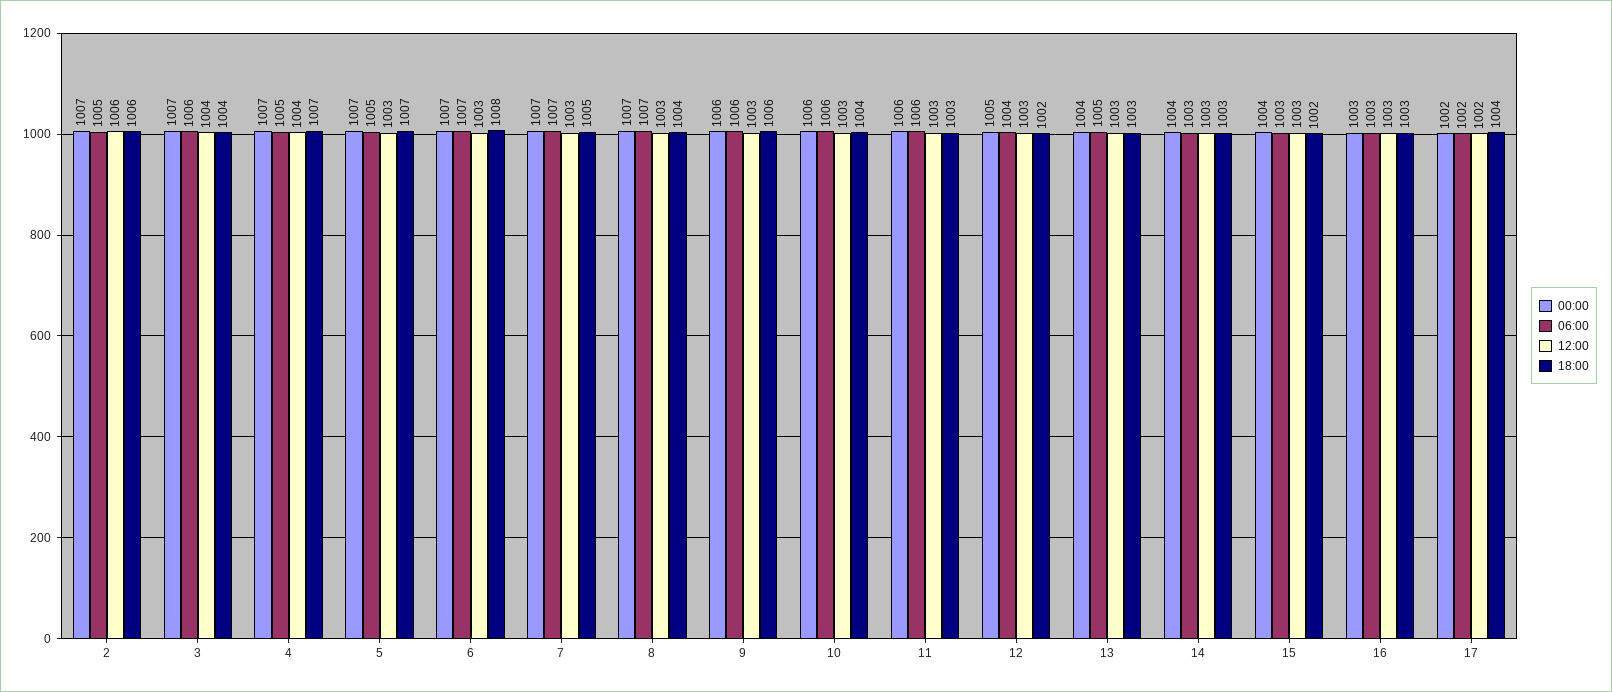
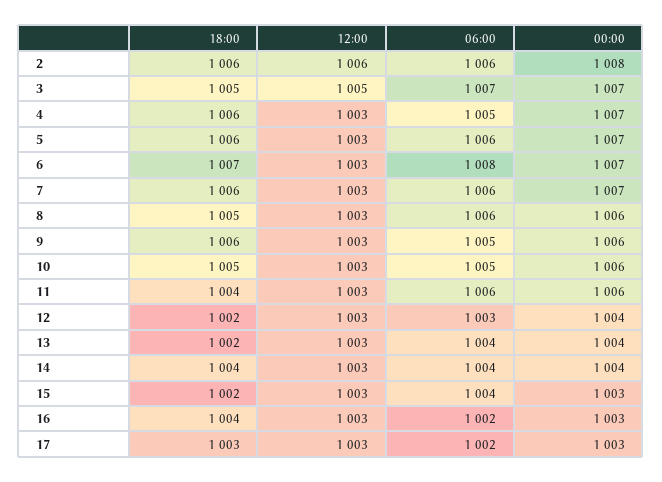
00:00, 2: 1007 -> 1008
06:00, 2: 1005 -> 1006
06:00, 3: 1006 -> 1007
12:00, 3: 1004 -> 1005
18:00, 3: 1004 -> 1005
12:00, 4: 1004 -> 1003
18:00, 4: 1007 -> 1006
06:00, 5: 1005 -> 1006
18:00, 5: 1007 -> 1006
06:00, 6: 1007 -> 1008
18:00, 6: 1008 -> 1007
06:00, 7: 1007 -> 1006
18:00, 7: 1005 -> 1006
00:00, 8: 1007 -> 1006
06:00, 8: 1007 -> 1006
18:00, 8: 1004 -> 1005
06:00, 9: 1006 -> 1005
06:00, 10: 1006 -> 1005
18:00, 10: 1004 -> 1005
18:00, 11: 1003 -> 1004
00:00, 12: 1005 -> 1004
06:00, 12: 1004 -> 1003
06:00, 13: 1005 -> 1004
18:00, 13: 1003 -> 1002
06:00, 14: 1003 -> 1004
18:00, 14: 1003 -> 1004
00:00, 15: 1004 -> 1003
06:00, 15: 1003 -> 1004
06:00, 16: 1003 -> 1002
18:00, 16: 1003 -> 1004
00:00, 17: 1002 -> 1003
12:00, 17: 1002 -> 1003
18:00, 17: 1004 -> 1003

